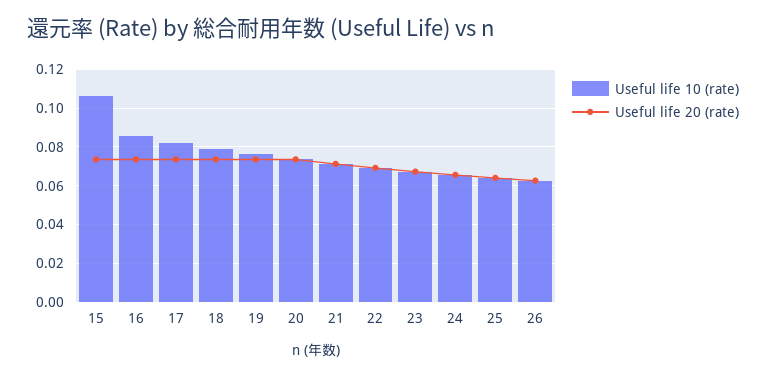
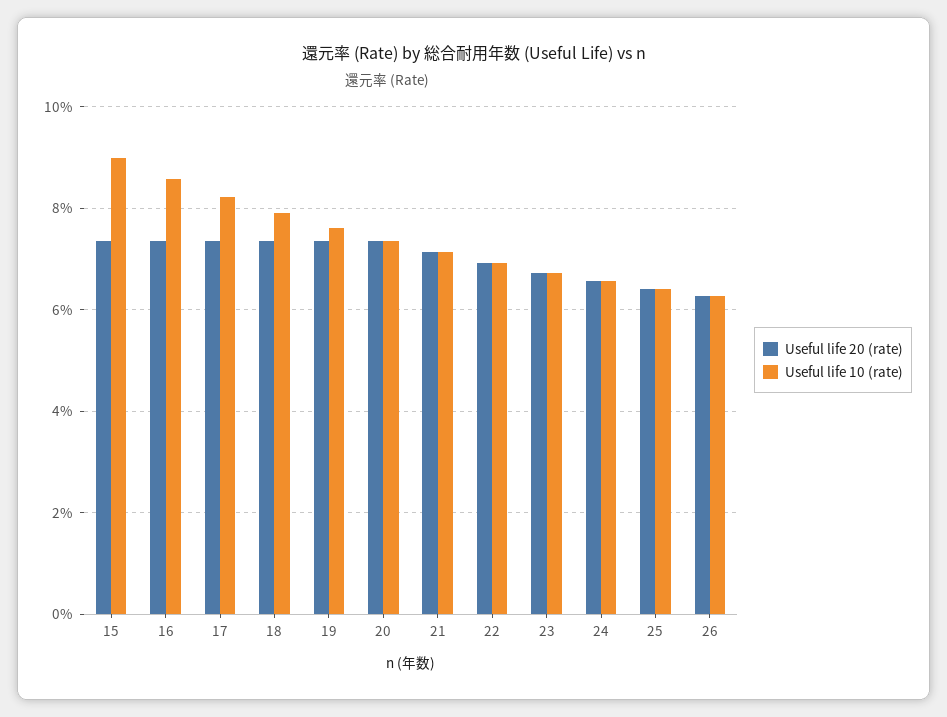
Useful life 10 (rate), 15: 0.105 -> 0.09

